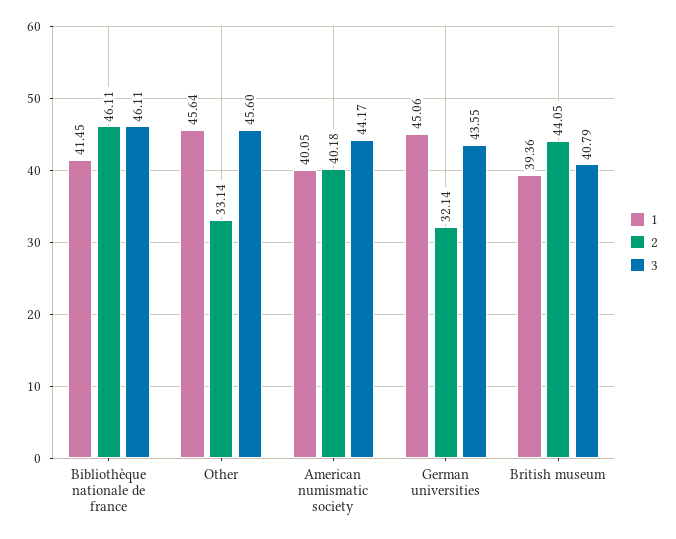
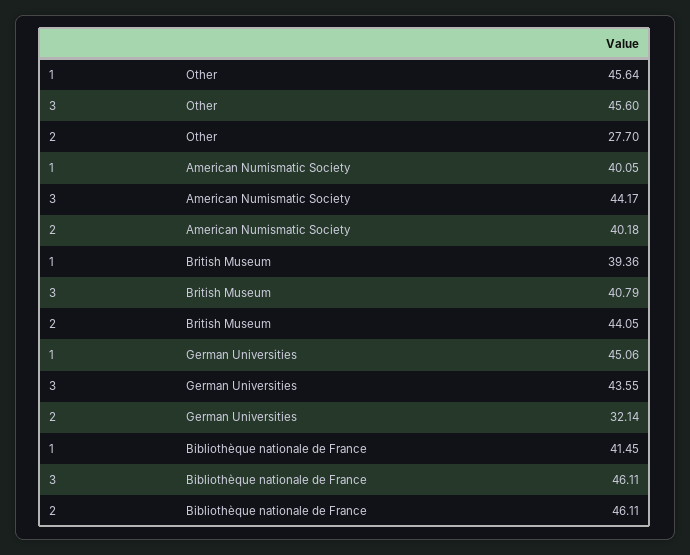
2, Other: 33.14 -> 27.7

